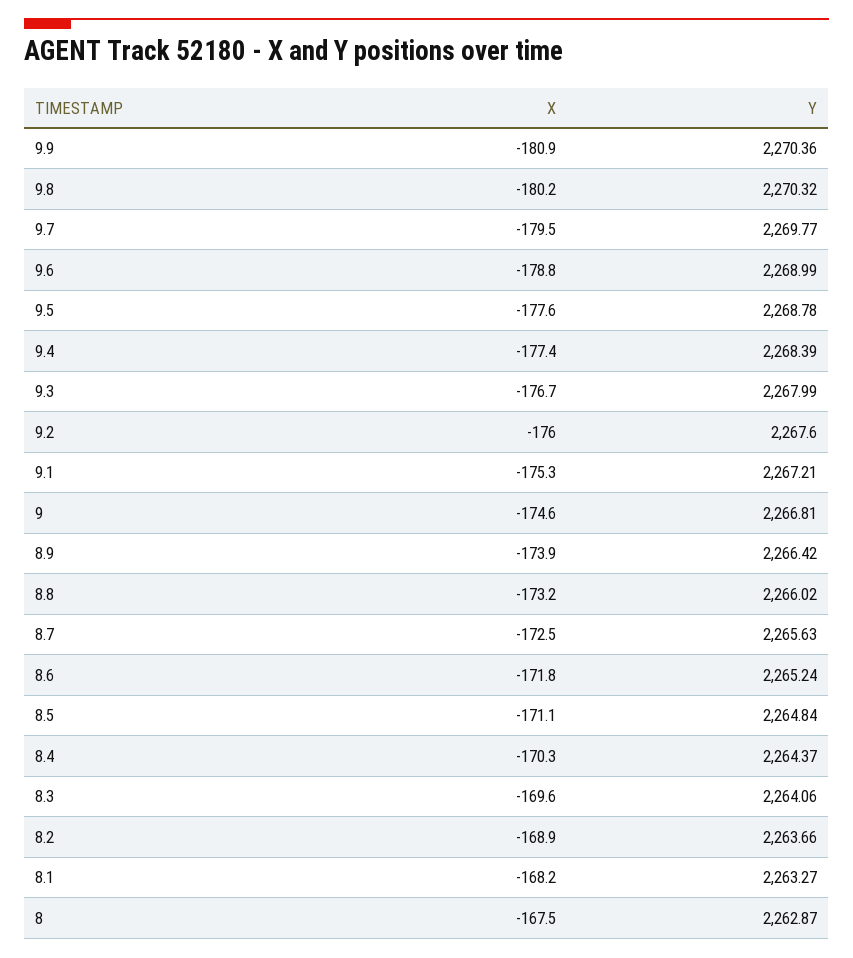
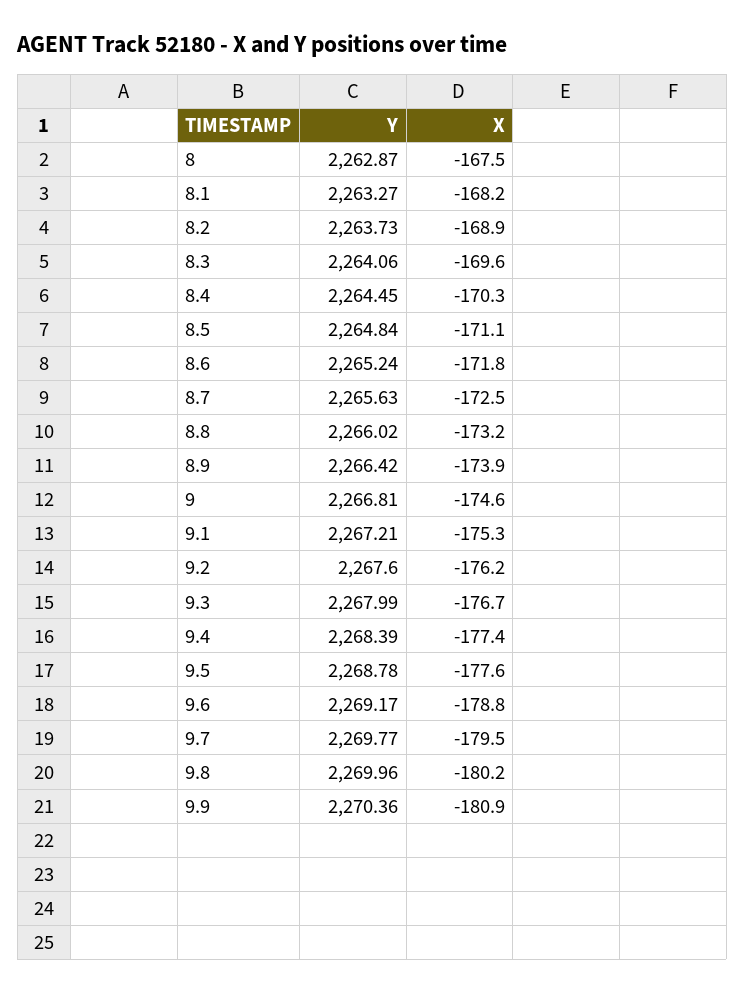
Y, 9.8: 2270.32 -> 2269.96
Y, 9.6: 2268.99 -> 2269.17
X, 9.2: -176 -> -176.2
Y, 8.4: 2264.37 -> 2264.45
Y, 8.2: 2263.66 -> 2263.73

